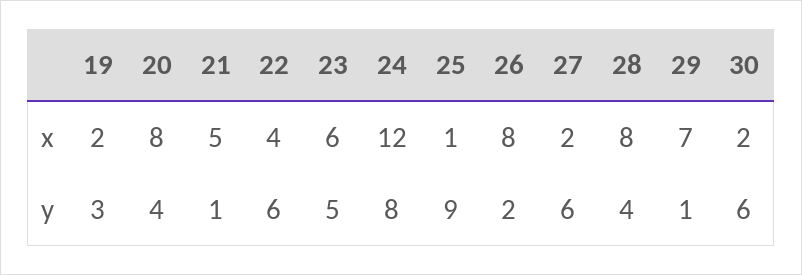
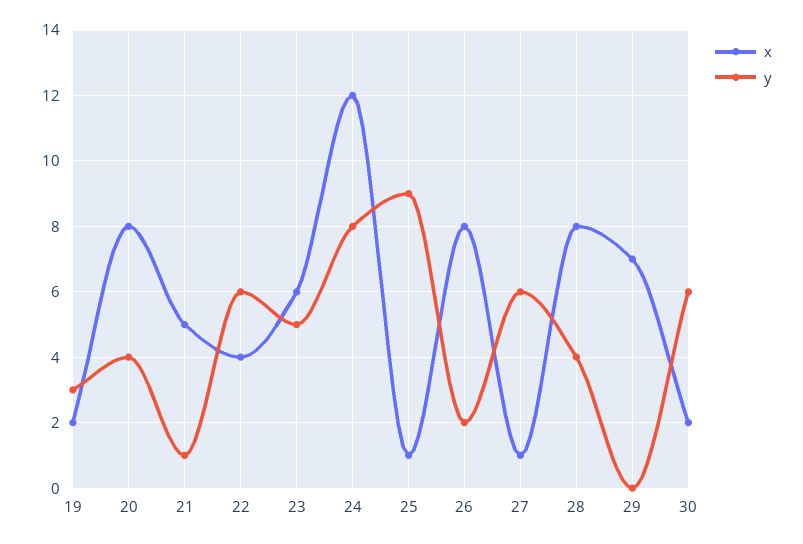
x, 27: 2 -> 1
y, 29: 1 -> 0

